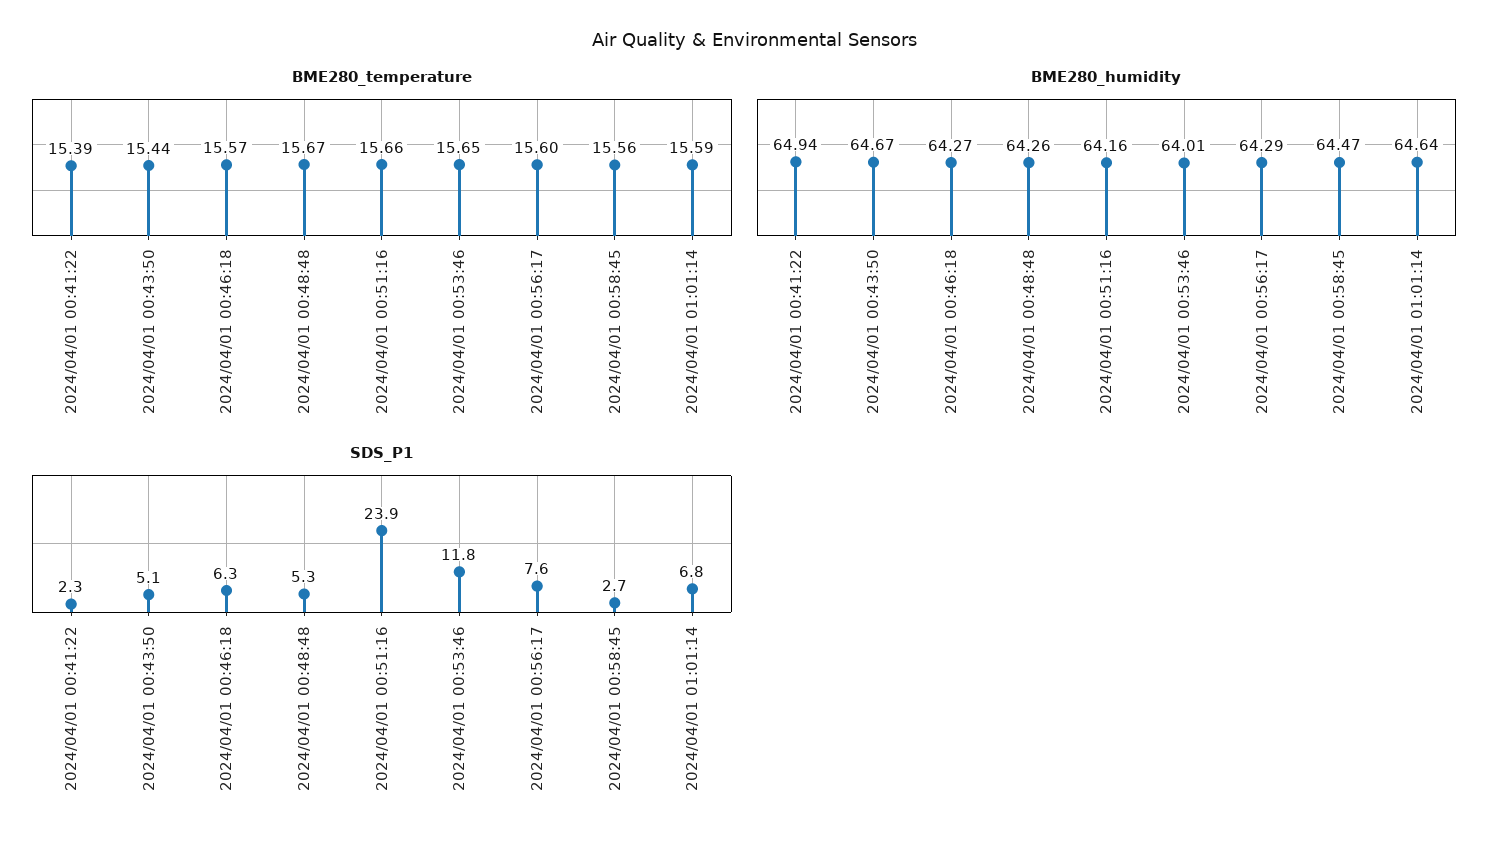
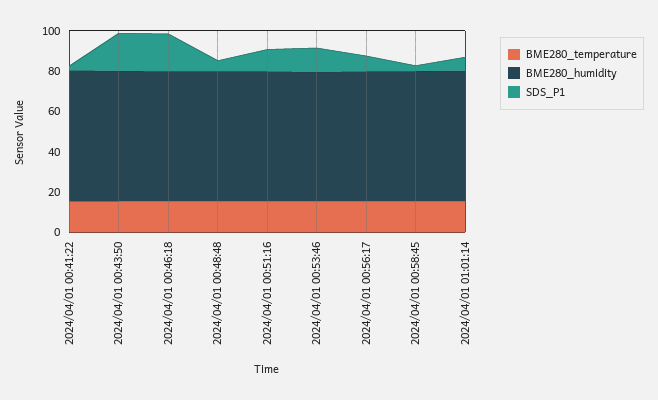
SDS_P1, 2024/04/01 00:43:50: 5.1 -> 20
SDS_P1, 2024/04/01 00:46:18: 6.3 -> 20
SDS_P1, 2024/04/01 00:51:16: 23.9 -> 10

